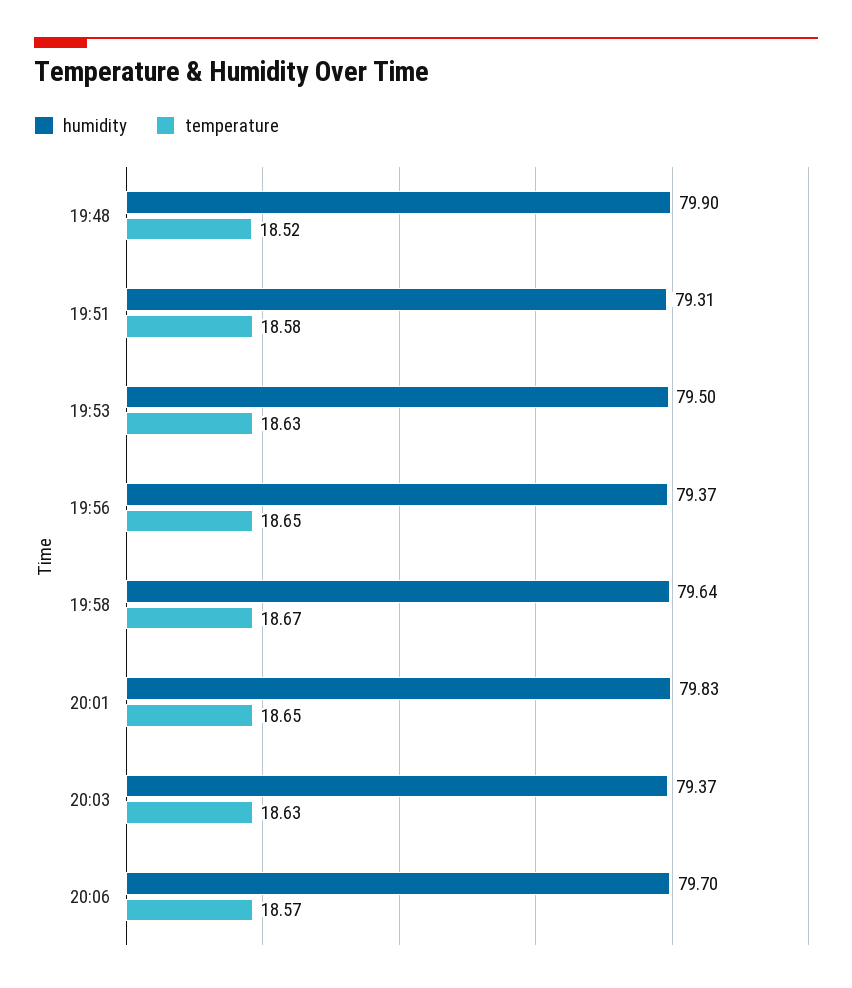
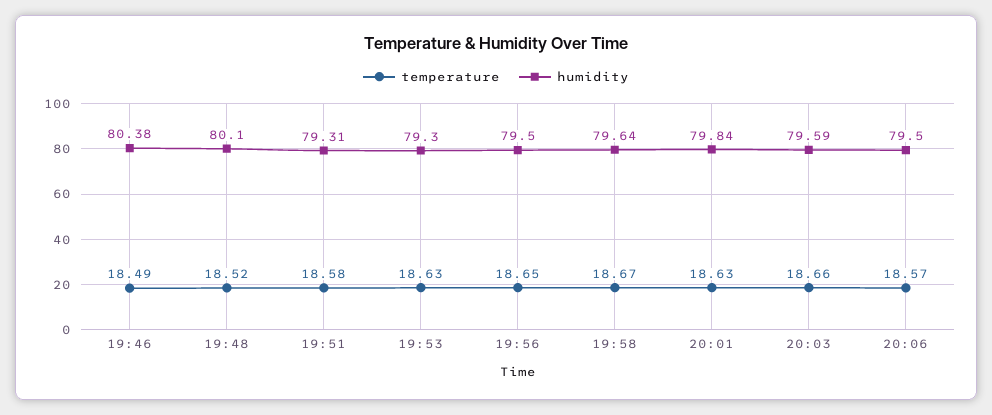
humidity, 19:48: 79.9 -> 80.1
humidity, 19:53: 79.5 -> 79.3
humidity, 19:56: 79.37 -> 79.5
humidity, 20:01: 79.83 -> 79.84
temperature, 20:01: 18.65 -> 18.63
humidity, 20:03: 79.37 -> 79.59
temperature, 20:03: 18.63 -> 18.66
humidity, 20:06: 79.7 -> 79.5
temperature, 19:46: none -> 18.49
humidity, 19:46: none -> 80.38

